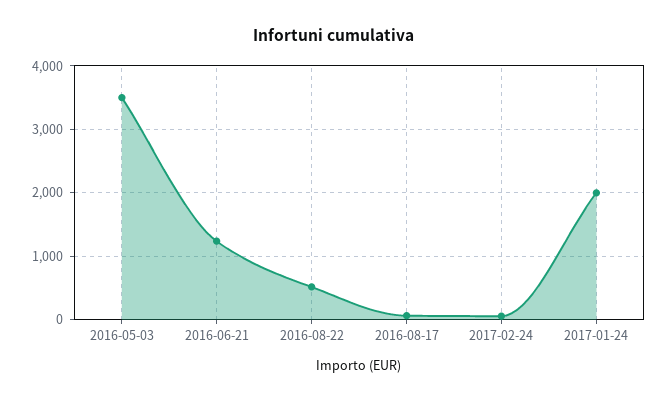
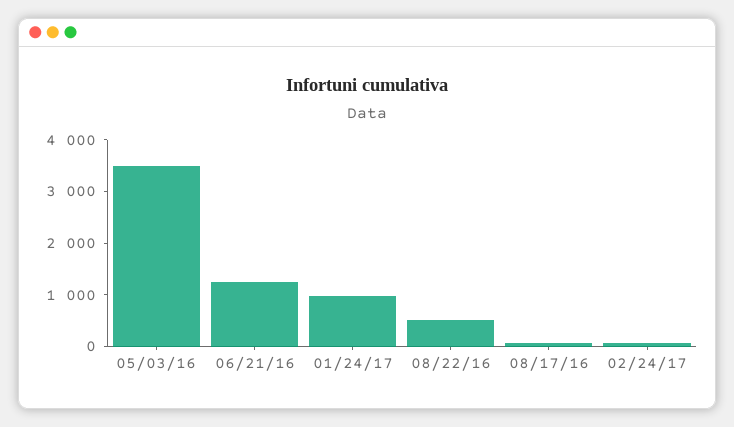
2017-01-24: 2000 -> 1000

